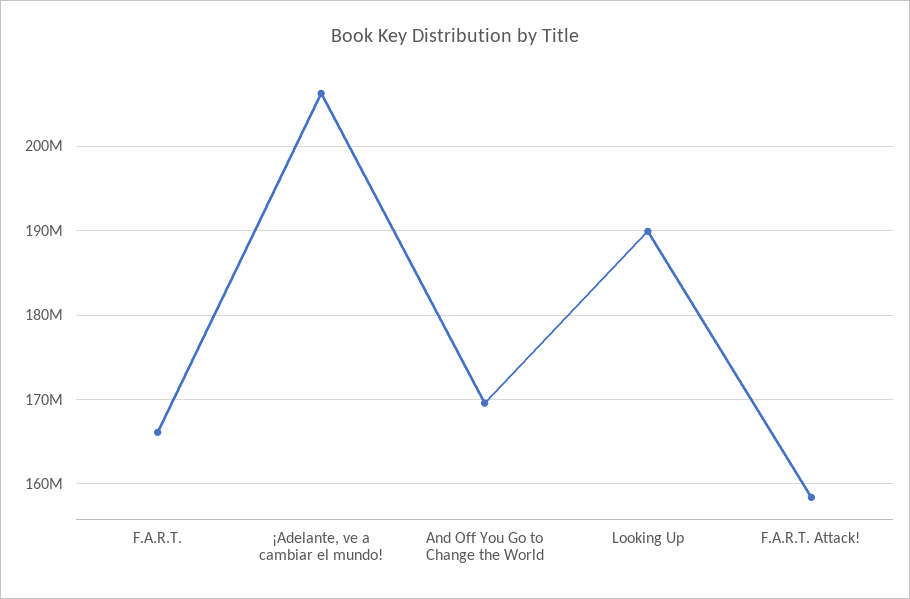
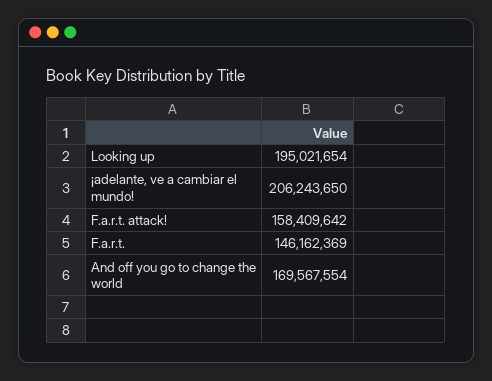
F.A.R.T.: 166000000 -> 146162369
Looking Up: 190000000 -> 195021654

